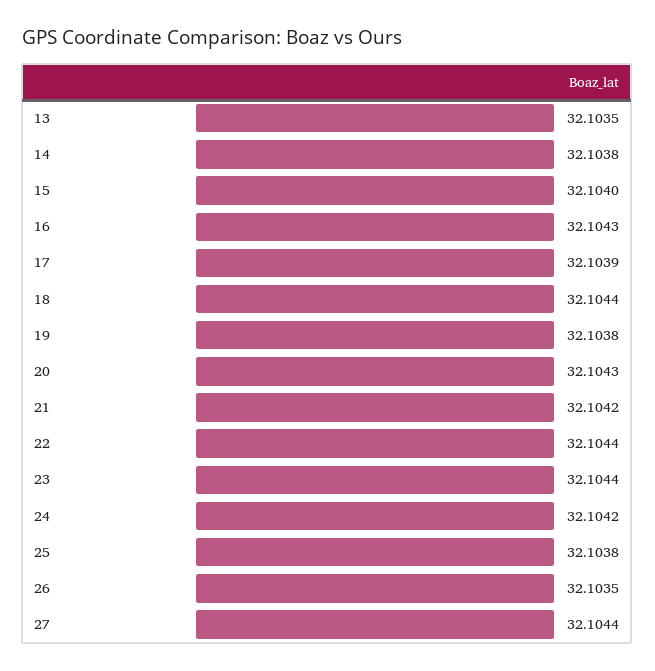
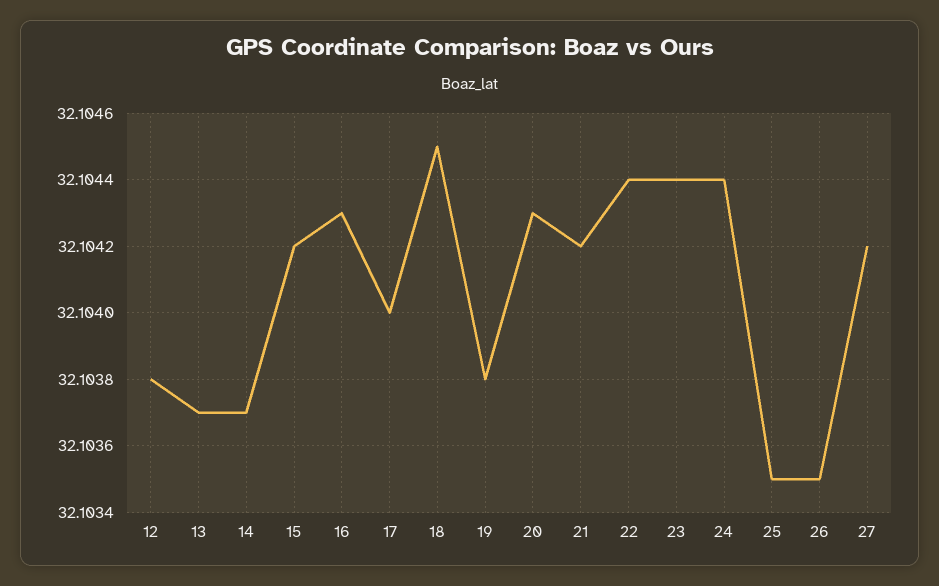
13: 32.1035 -> 32.1037
14: 32.1038 -> 32.1037
15: 32.104 -> 32.1042
17: 32.1039 -> 32.104
18: 32.1044 -> 32.1045
24: 32.1042 -> 32.1044
25: 32.1038 -> 32.1035
27: 32.1044 -> 32.1042
12: none -> 32.1038

